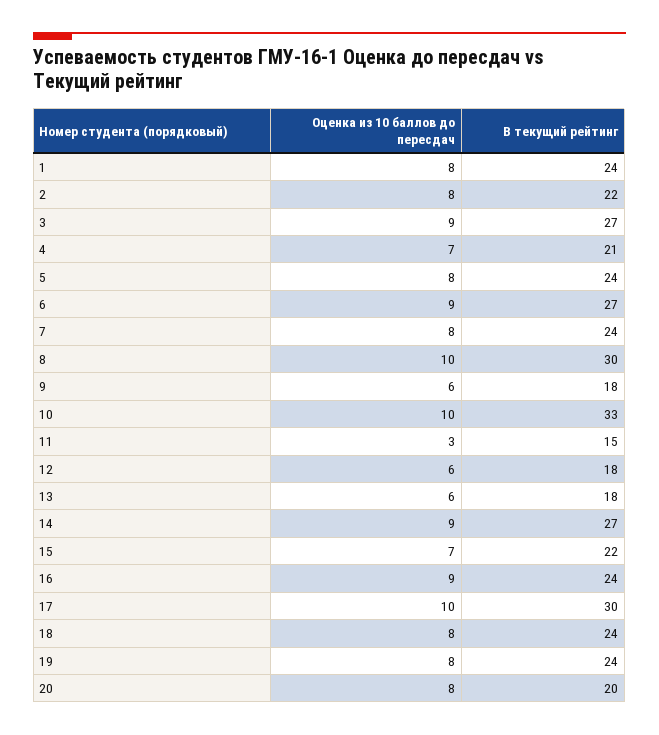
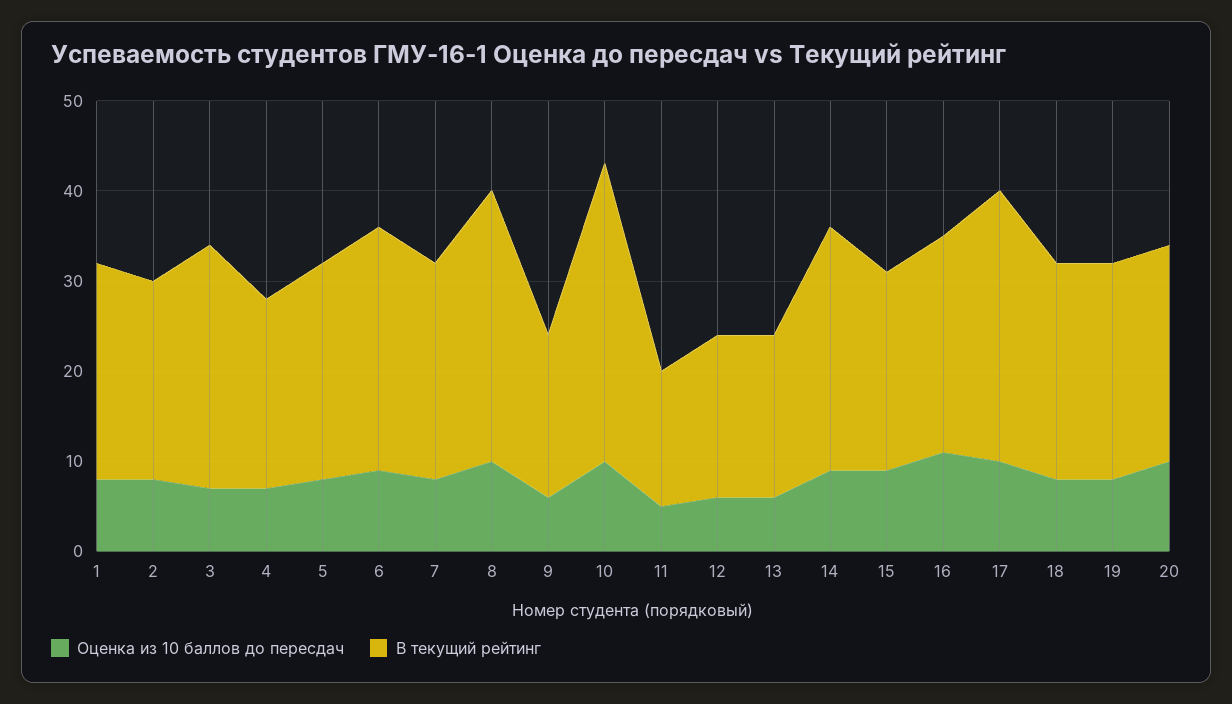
Оценка из 10 баллов до пересдач, 3: 9 -> 7
Оценка из 10 баллов до пересдач, 11: 3 -> 5
Оценка из 10 баллов до пересдач, 15: 7 -> 9
Оценка из 10 баллов до пересдач, 16: 9 -> 11
Оценка из 10 баллов до пересдач, 20: 8 -> 10
В текущий рейтинг, 20: 20 -> 24

